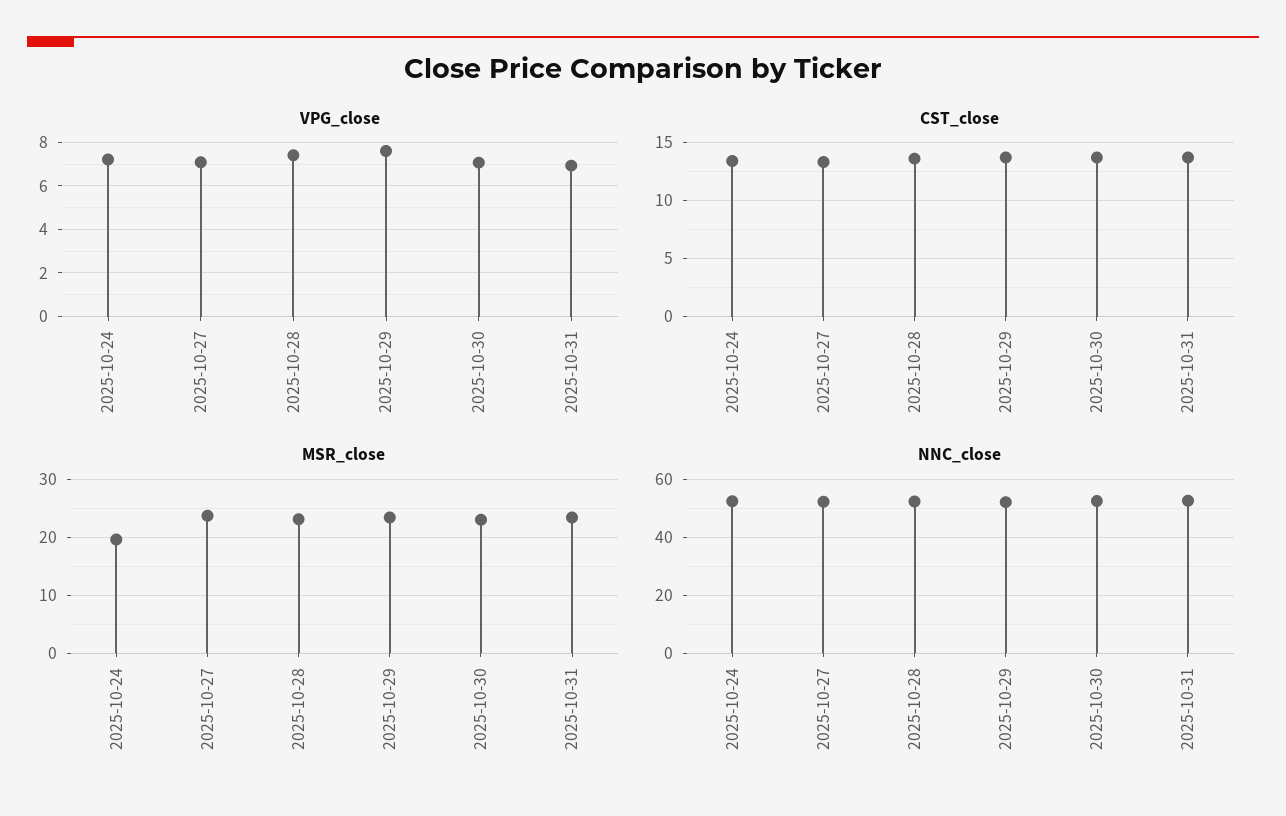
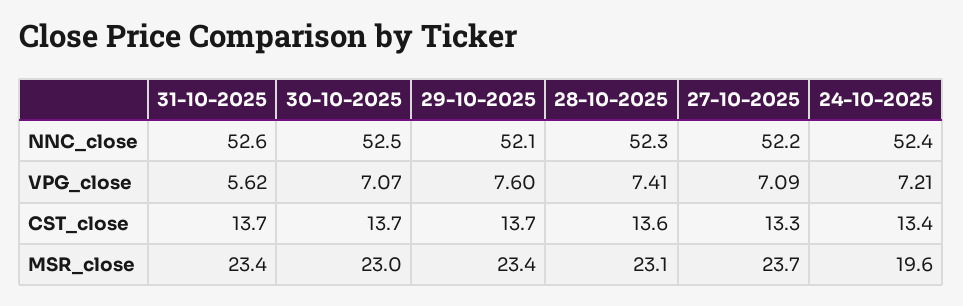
VPG_close, 2025-10-31: 7 -> 5.62

